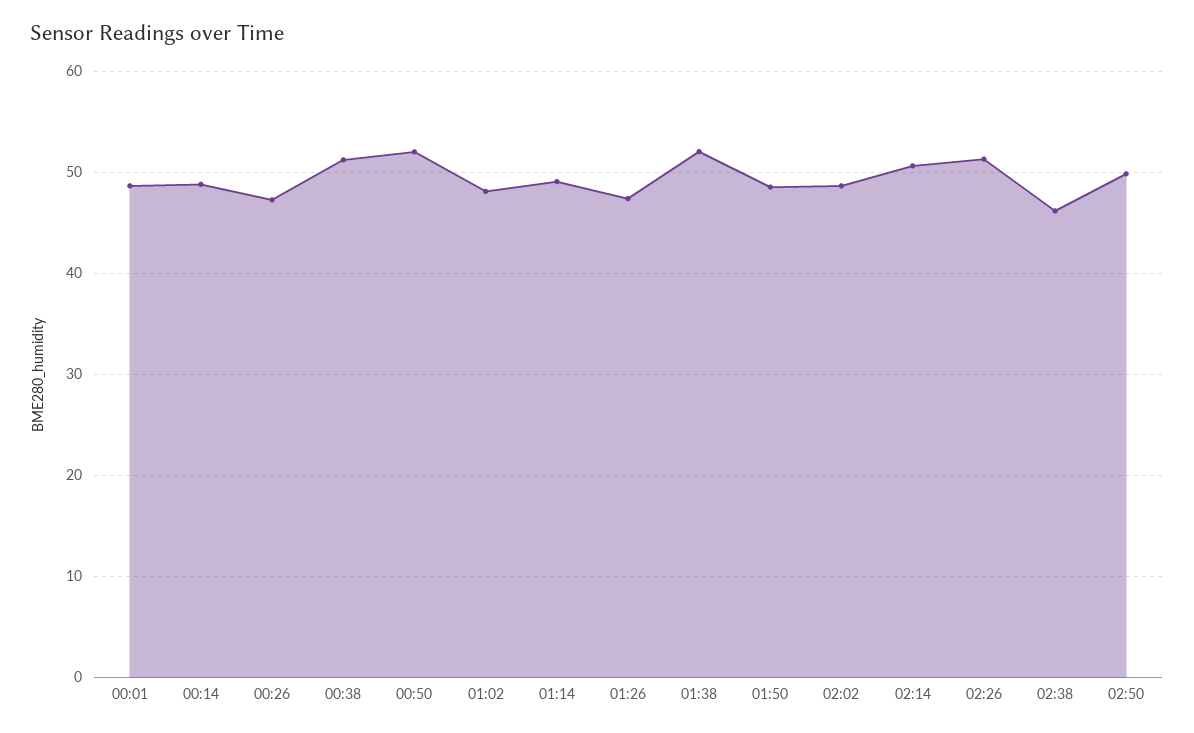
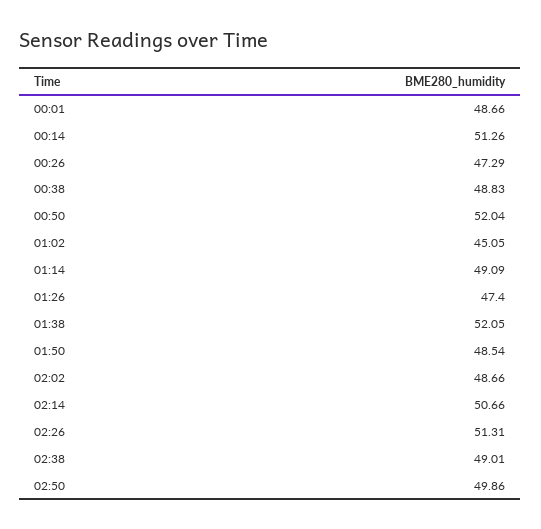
00:14: 49 -> 51.26
00:38: 51 -> 48.83
01:02: 48 -> 45.05
02:38: 46 -> 49.01

